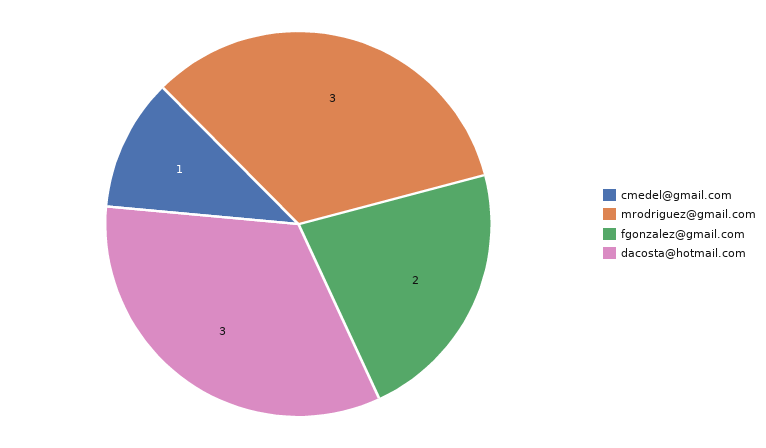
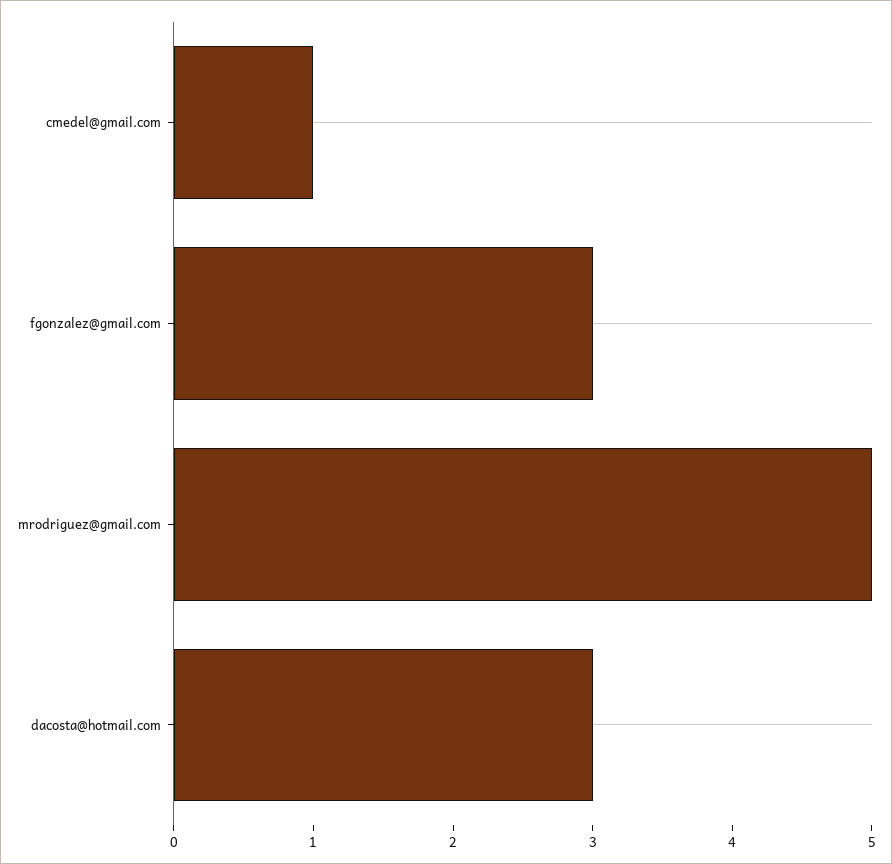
mrodriguez@gmail.com: 3 -> 5
fgonzalez@gmail.com: 2 -> 3

